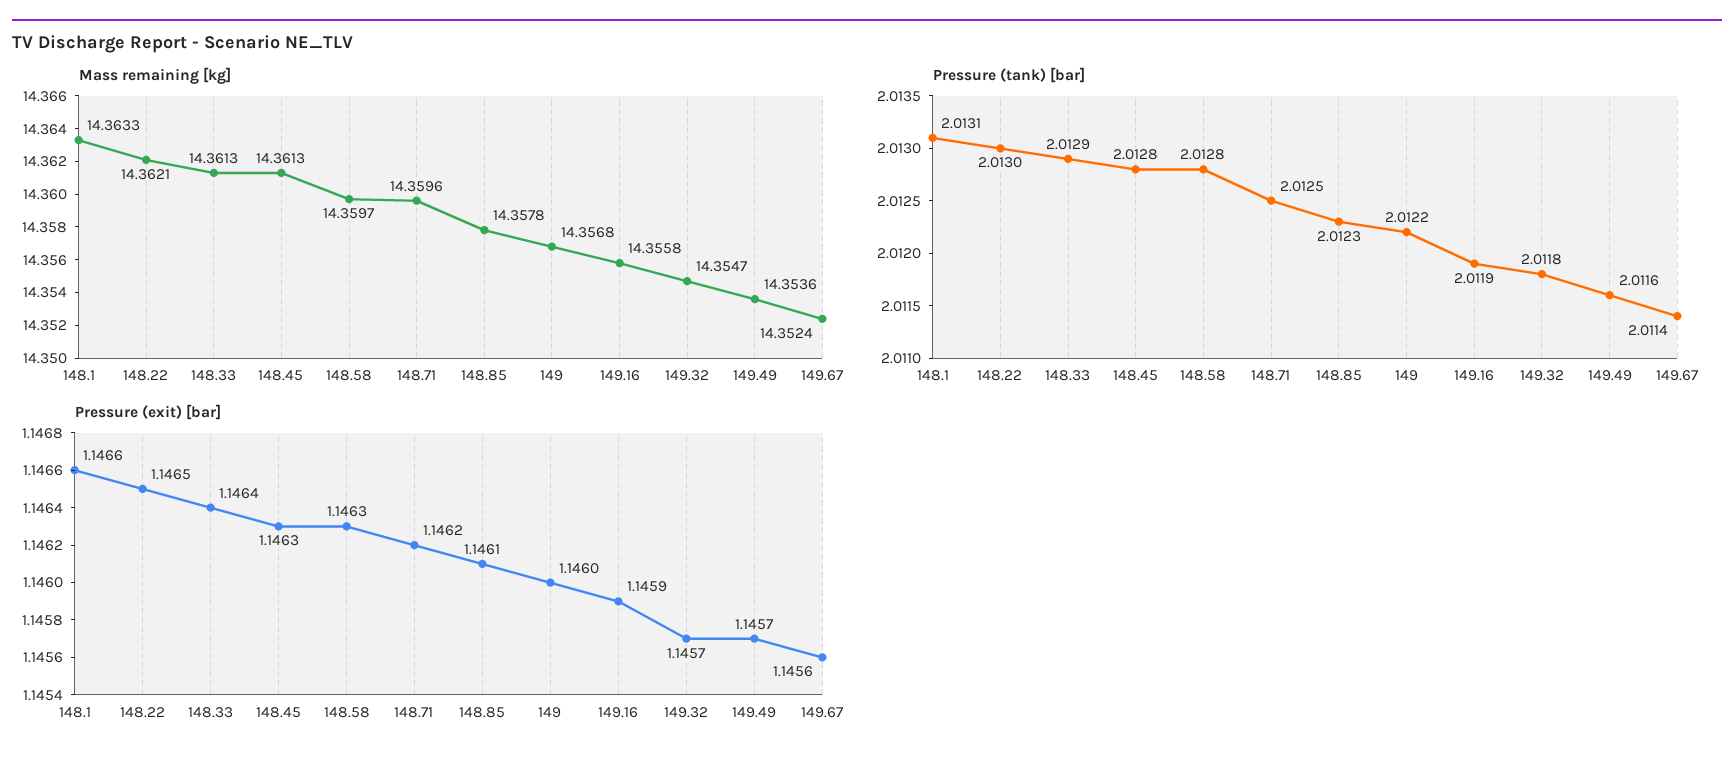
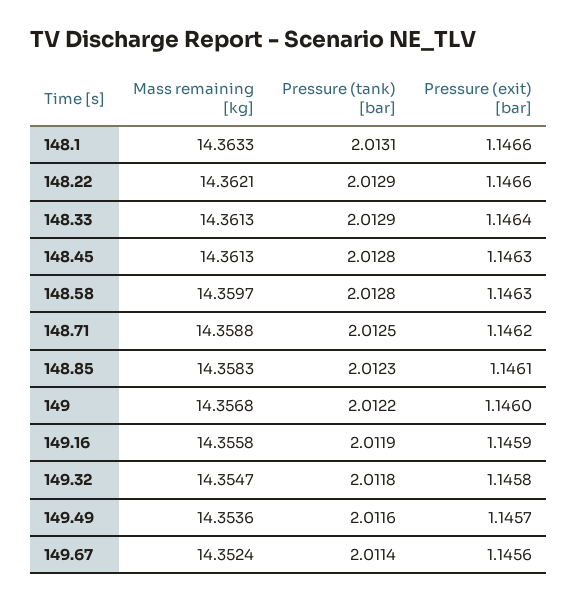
Mass remaining [kg], 148.71: 14.3596 -> 14.3588
Mass remaining [kg], 148.85: 14.3578 -> 14.3583
Pressure (tank) [bar], 148.22: 2.013 -> 2.0129
Pressure (exit) [bar], 148.22: 1.1465 -> 1.1466
Pressure (exit) [bar], 149.32: 1.1457 -> 1.1458

